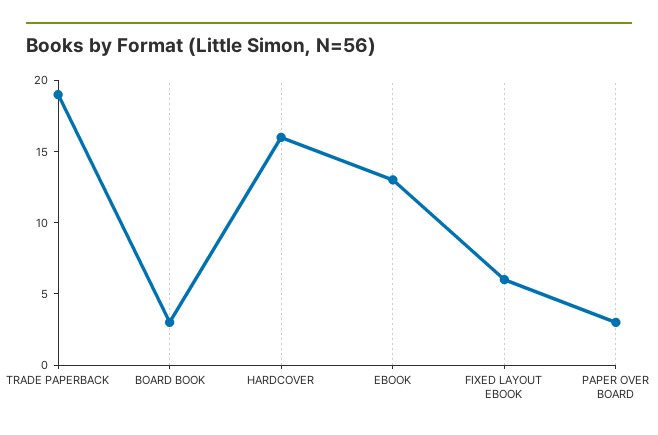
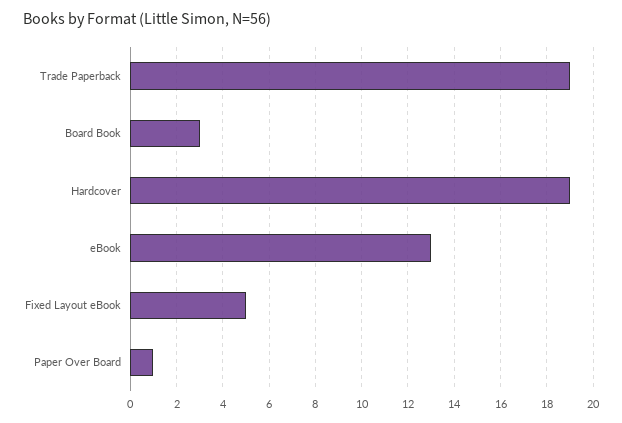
HARDCOVER: 16 -> 19
FIXED LAYOUT EBOOK: 6 -> 5
PAPER OVER BOARD: 3 -> 1

